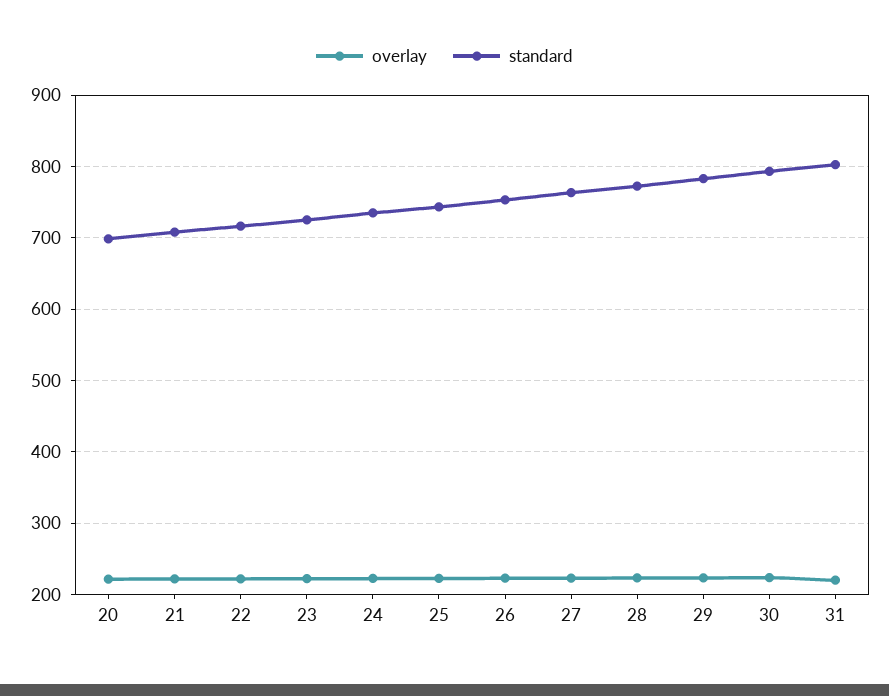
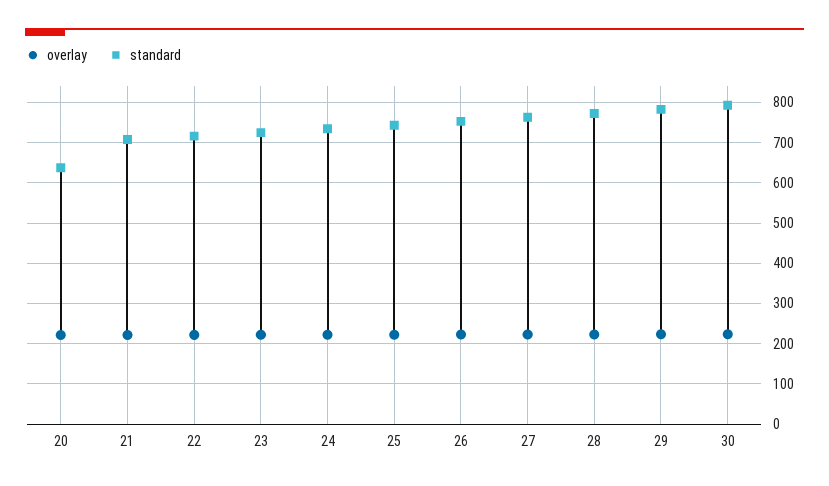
standard, 20: 700 -> 640
overlay, 31: 220 -> none
standard, 31: 800 -> none

